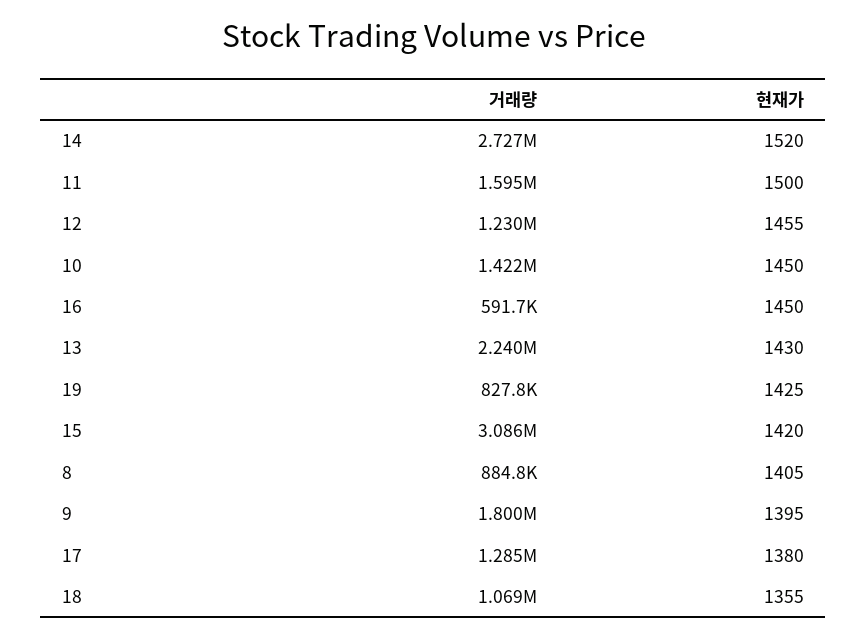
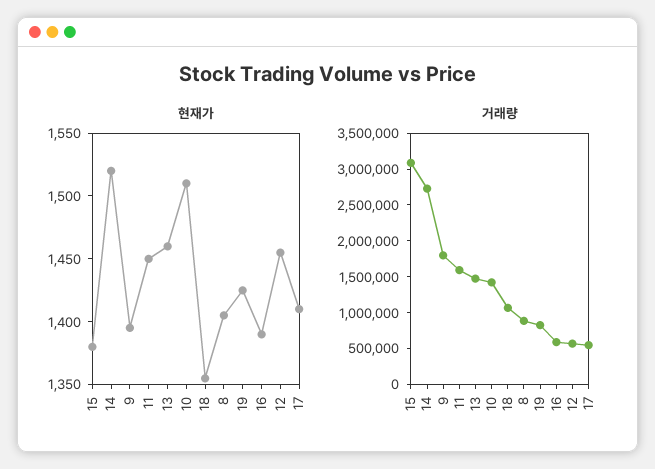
현재가, 11: 1500 -> 1450
거래량, 12: 1230000 -> 500000
현재가, 10: 1450 -> 1510
현재가, 16: 1450 -> 1390
거래량, 13: 2240000 -> 1500000
현재가, 13: 1430 -> 1460
현재가, 15: 1420 -> 1380
거래량, 17: 1285000 -> 500000
현재가, 17: 1380 -> 1410

